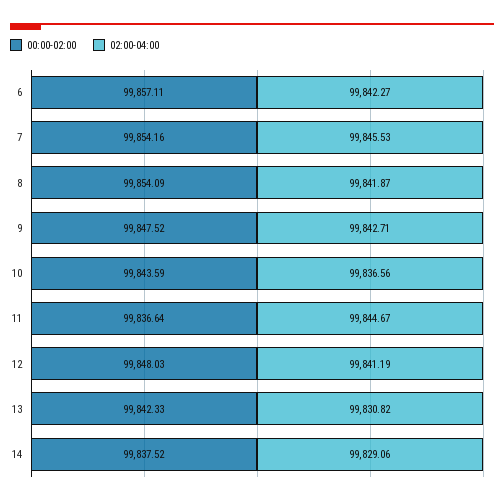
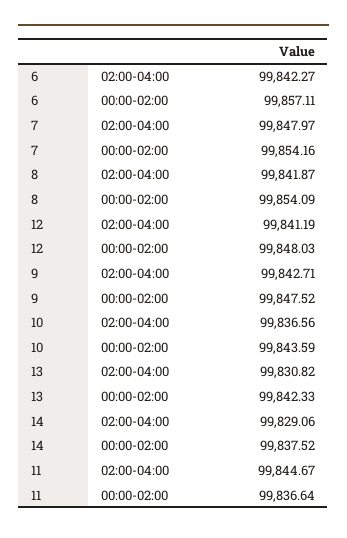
02:00-04:00, 7: 99845.53 -> 99847.97

